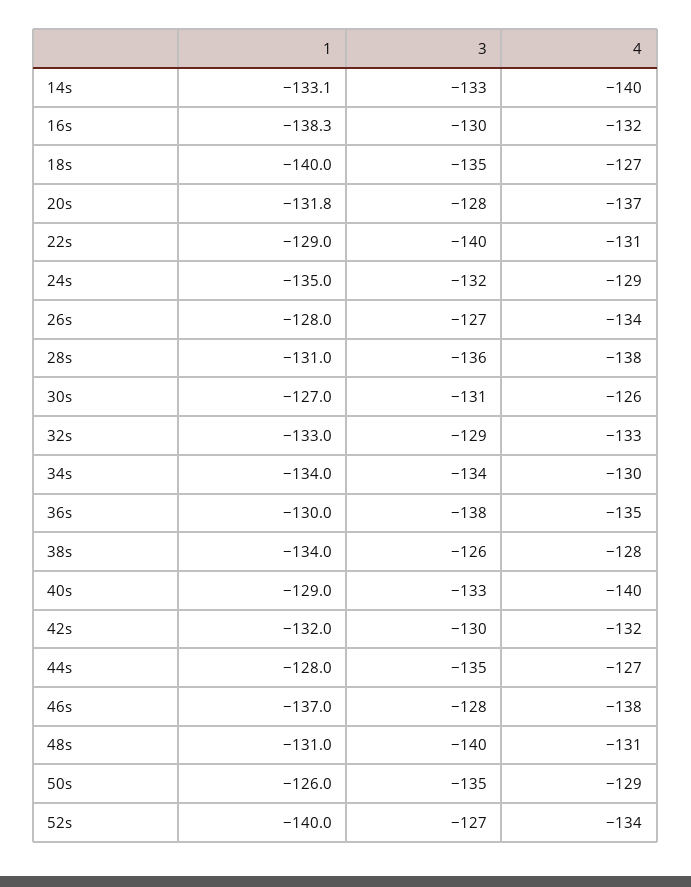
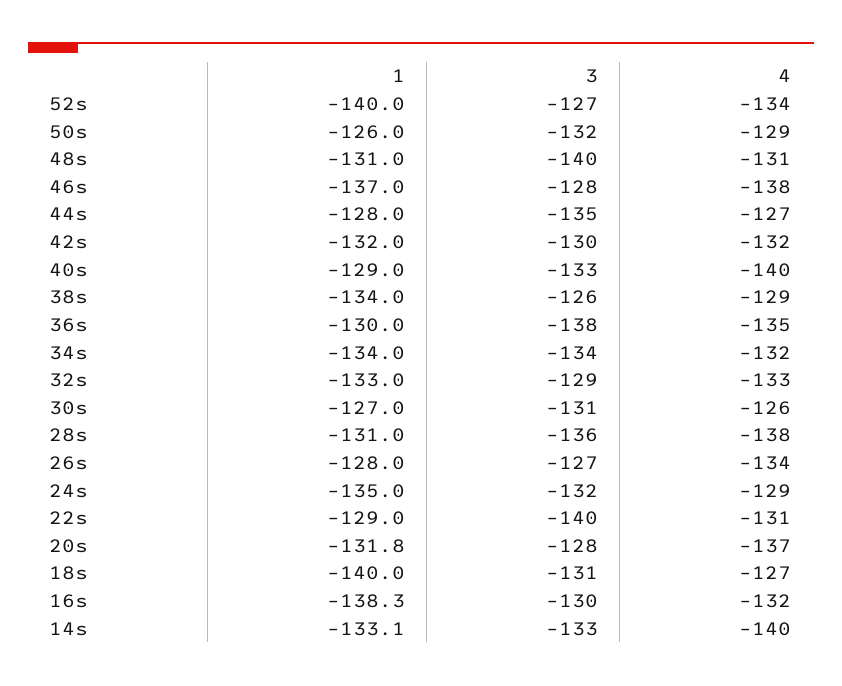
3, 18s: -135 -> -131
4, 34s: -130 -> -132
4, 38s: -128 -> -129
3, 50s: -135 -> -132

